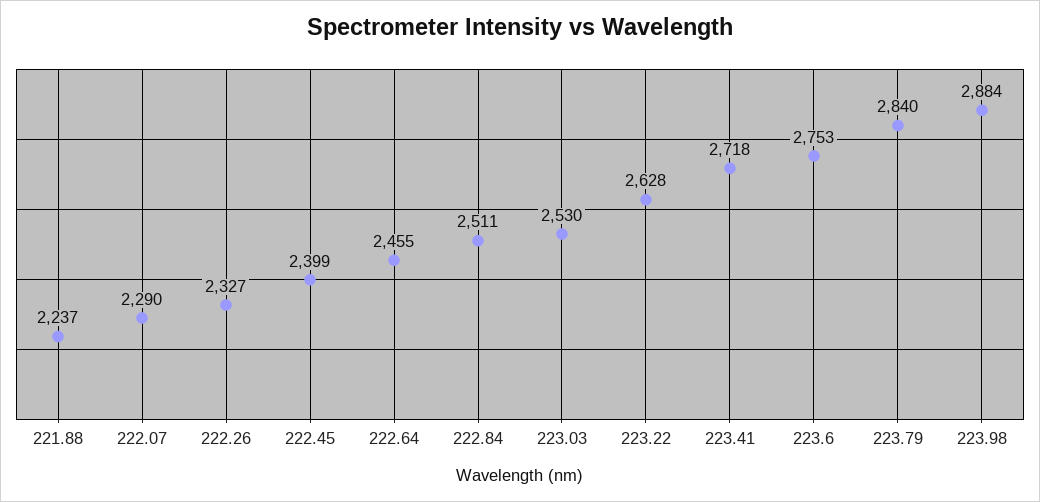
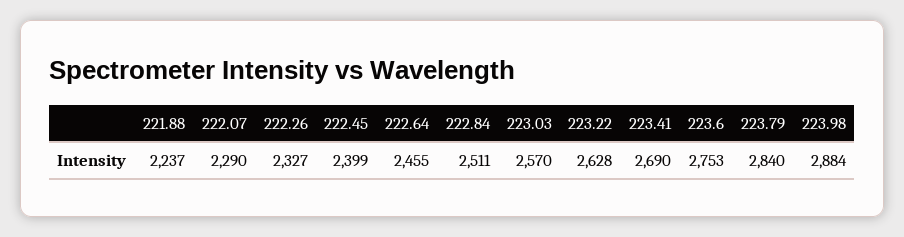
223.03: 2530 -> 2570
223.41: 2718 -> 2690

